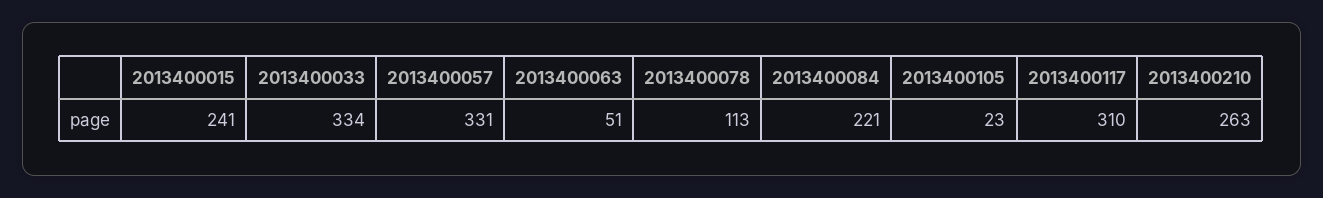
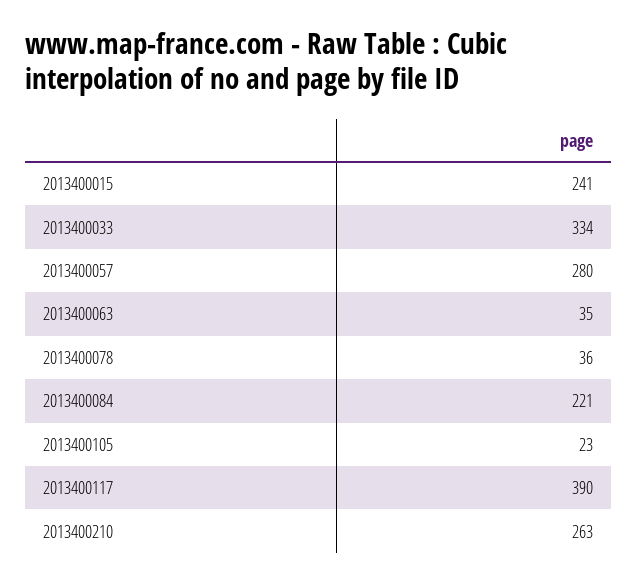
2013400057: 331 -> 280
2013400063: 51 -> 35
2013400078: 113 -> 36
2013400117: 310 -> 390

